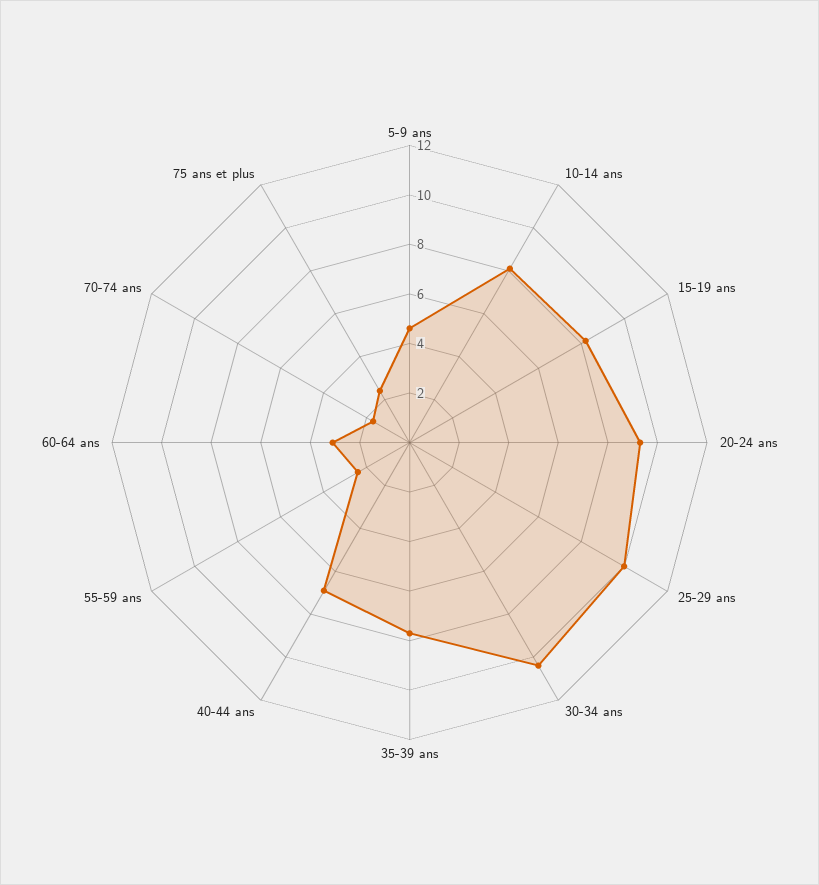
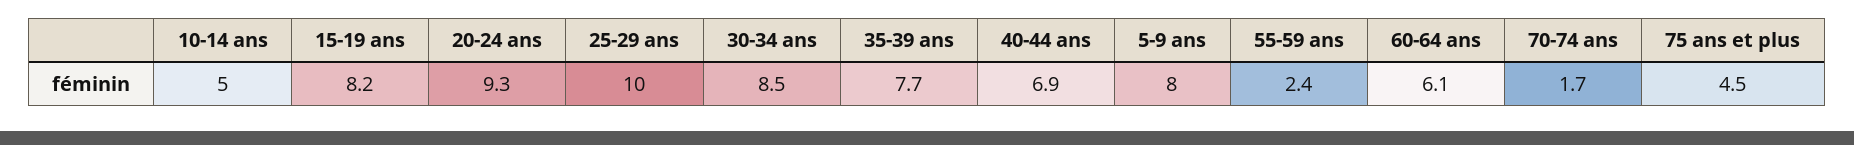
5-9 ans: 4.5 -> 8
10-14 ans: 8 -> 5
30-34 ans: 10.5 -> 8.5
60-64 ans: 3 -> 6.1
75 ans et plus: 2.5 -> 4.5

